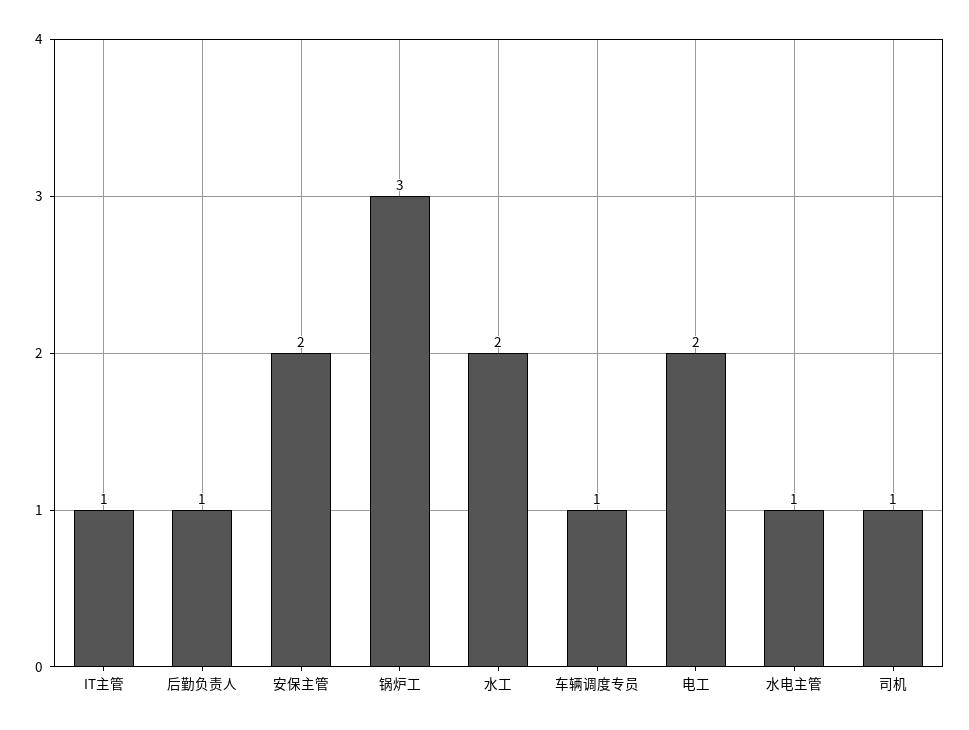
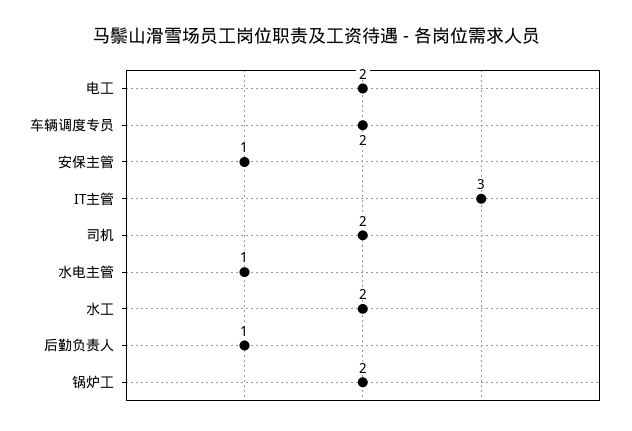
IT主管: 1 -> 3
安保主管: 2 -> 1
锅炉工: 3 -> 2
车辆调度专员: 1 -> 2
司机: 1 -> 2

